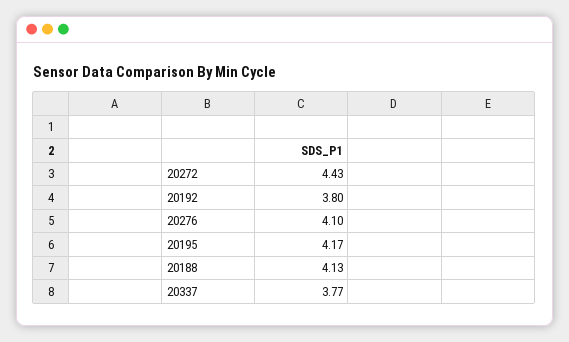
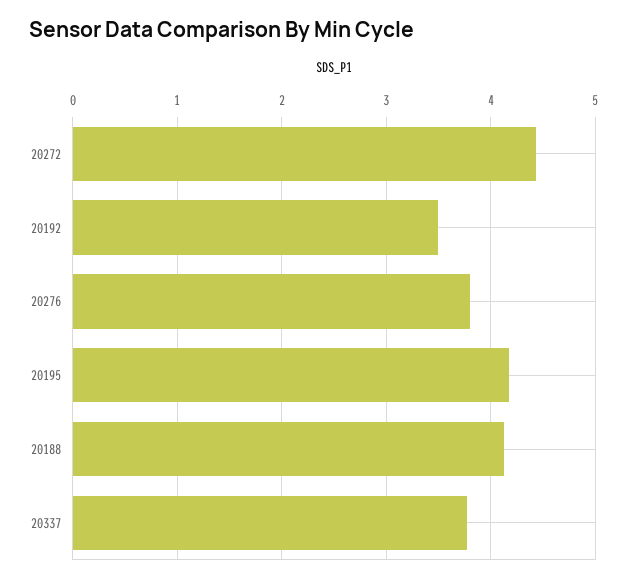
20192: 3.8 -> 3.5
20276: 4.1 -> 3.8

